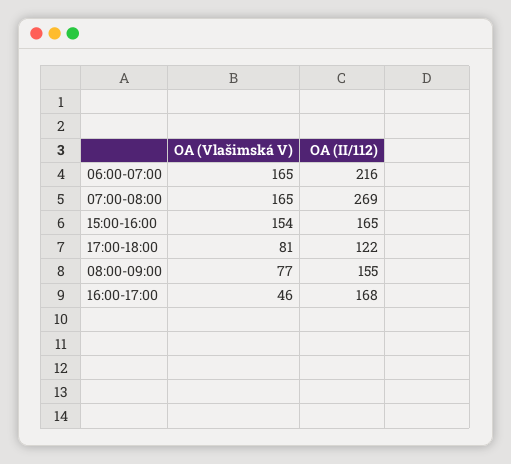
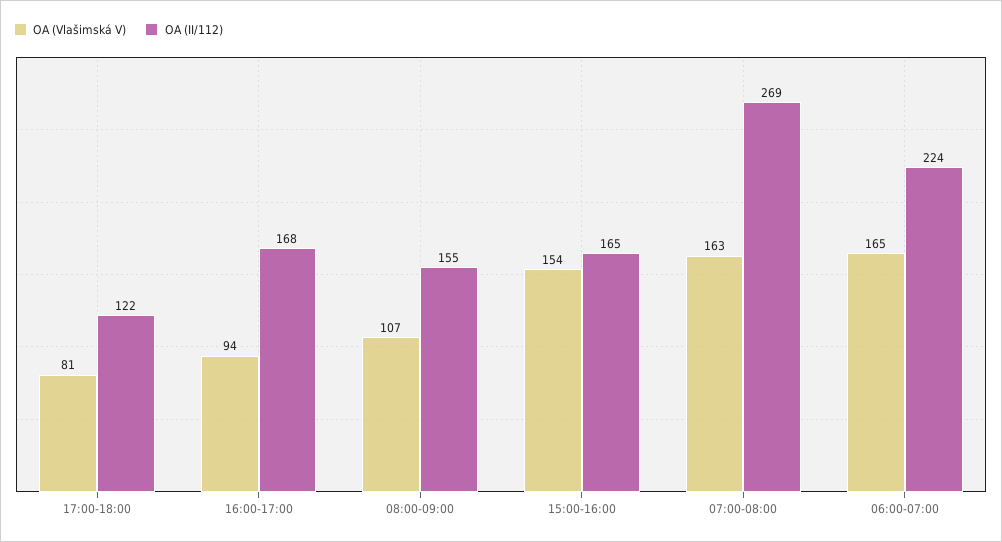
OA (II/112), 06:00-07:00: 216 -> 224
OA (Vlašimská V), 07:00-08:00: 165 -> 163
OA (Vlašimská V), 08:00-09:00: 77 -> 107
OA (Vlašimská V), 16:00-17:00: 46 -> 94

